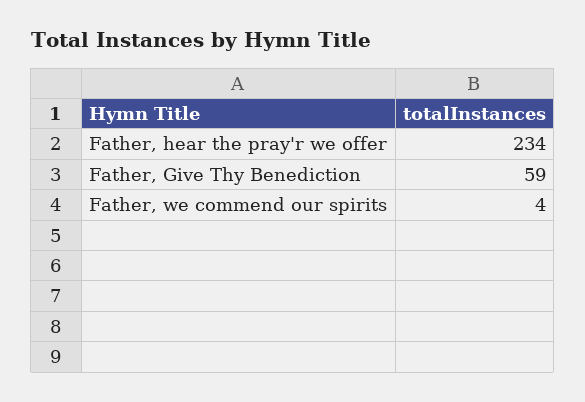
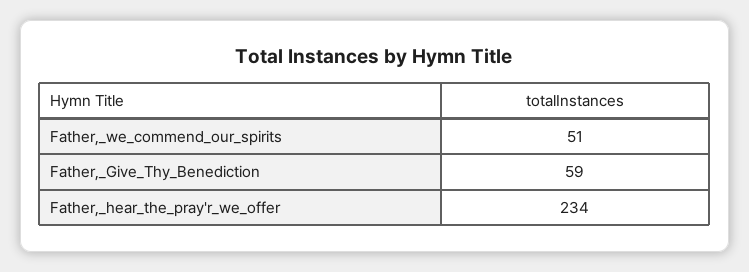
Father, we commend our spirits: 4 -> 51

